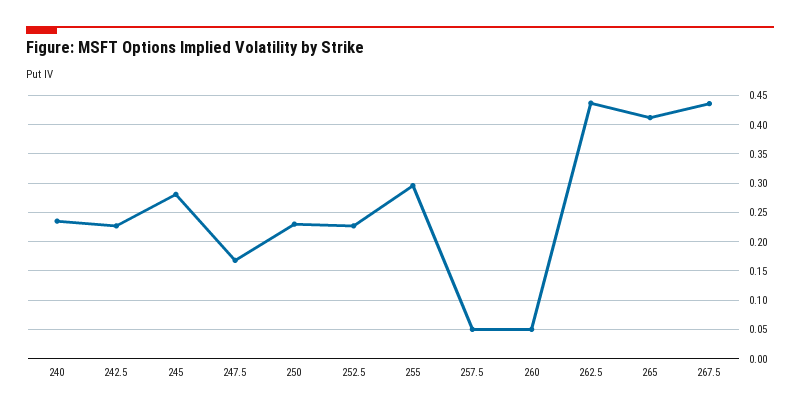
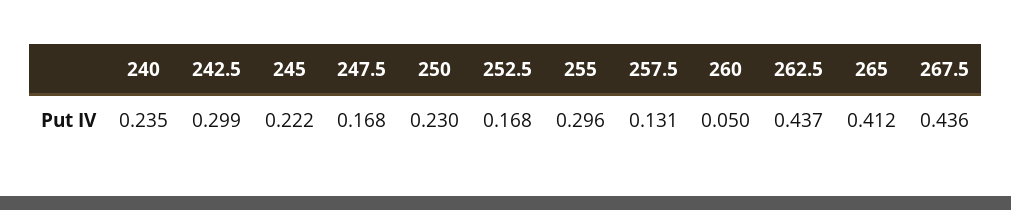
242.5: 0.225 -> 0.299
245: 0.275 -> 0.222
252.5: 0.225 -> 0.168
257.5: 0.05 -> 0.131

